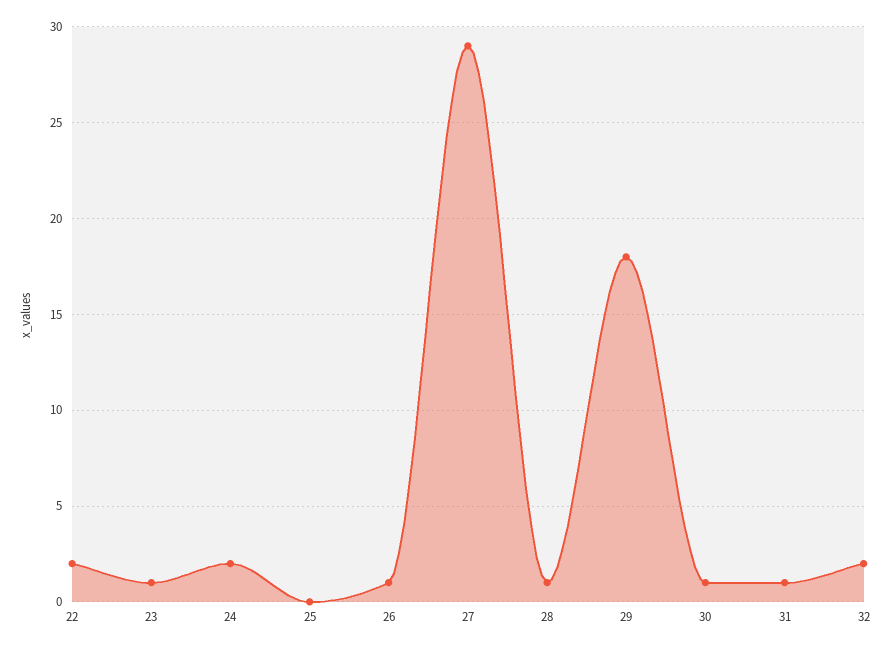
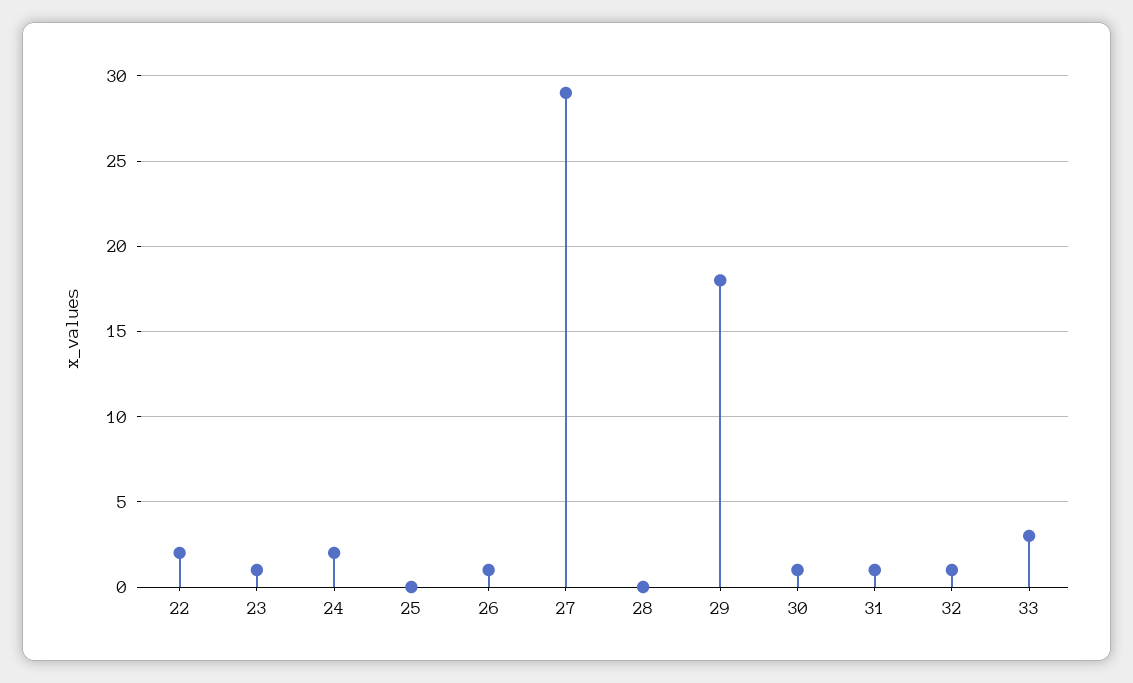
28: 1 -> 0
32: 2 -> 1
33: none -> 3

